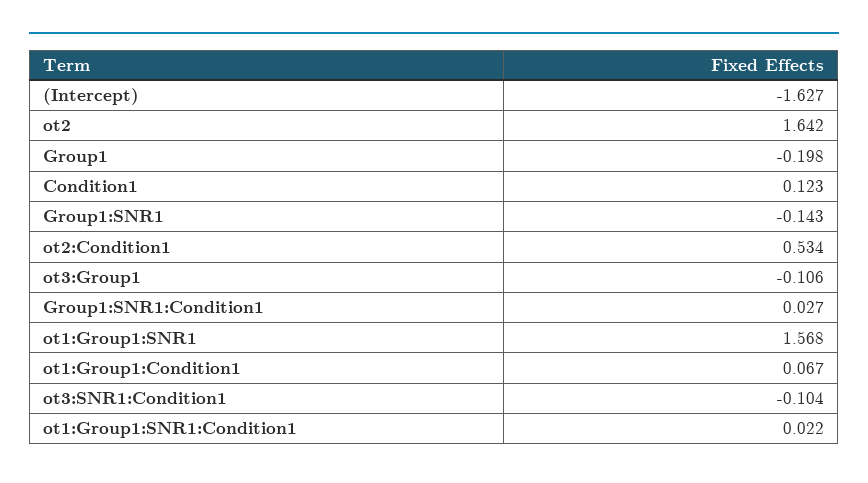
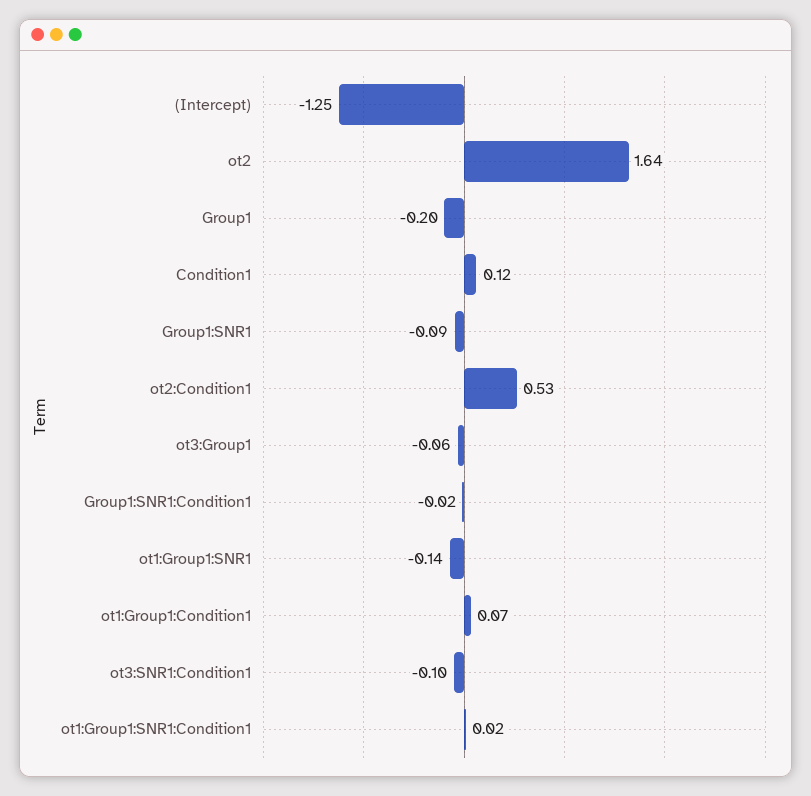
(Intercept): -1.627 -> -1.25
Group1:SNR1: -0.143 -> -0.09
ot3:Group1: -0.106 -> -0.06
Group1:SNR1:Condition1: 0.027 -> -0.02
ot1:Group1:SNR1: 1.568 -> -0.14

